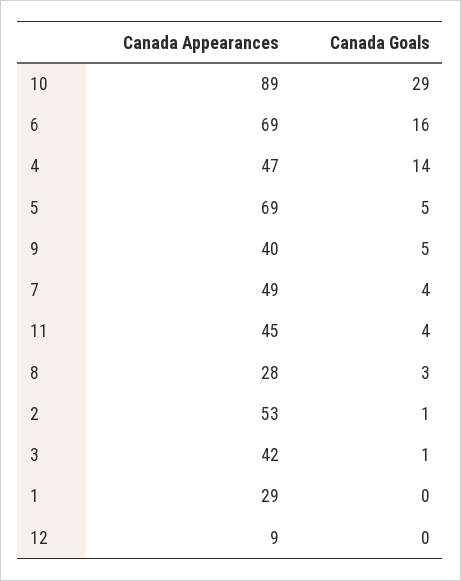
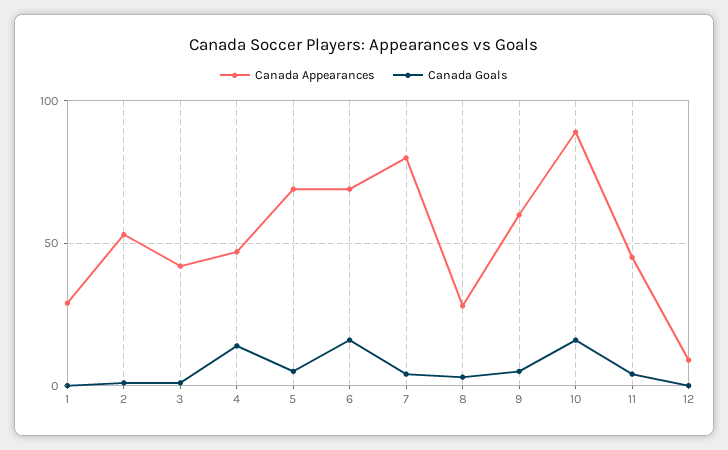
Canada Goals, 10: 29 -> 15
Canada Appearances, 9: 40 -> 60
Canada Appearances, 7: 49 -> 80

